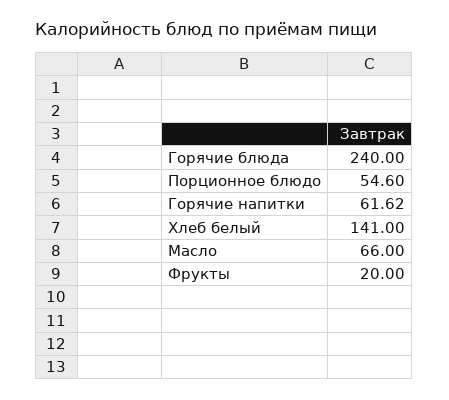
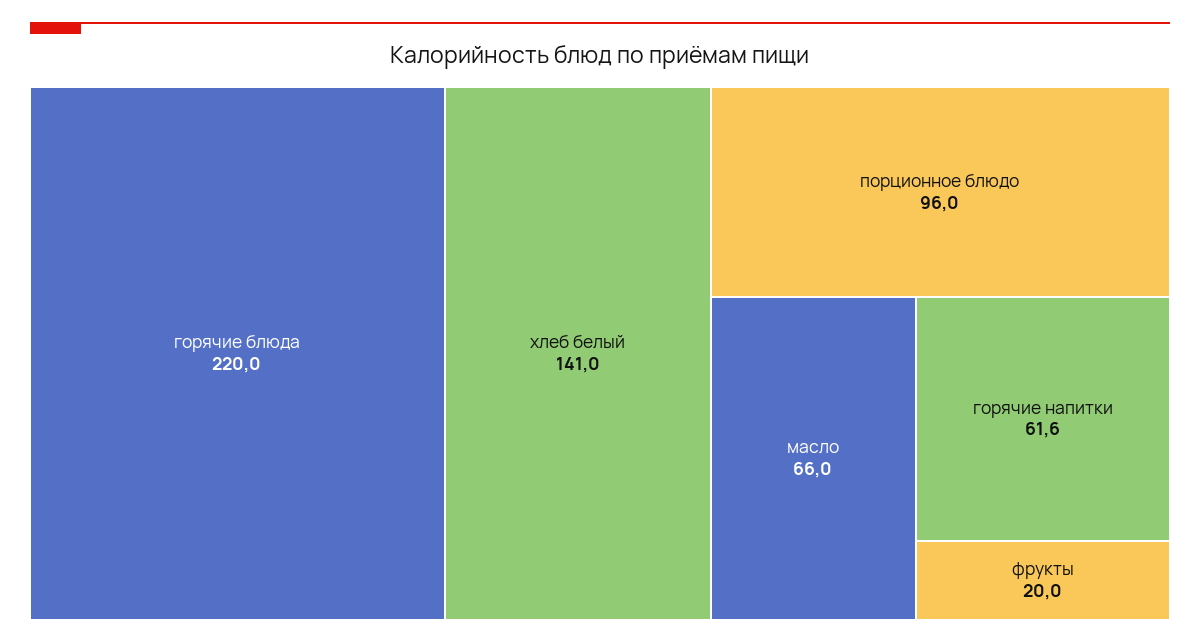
Горячие блюда: 240 -> 220
Порционное блюдо: 54.6 -> 96

